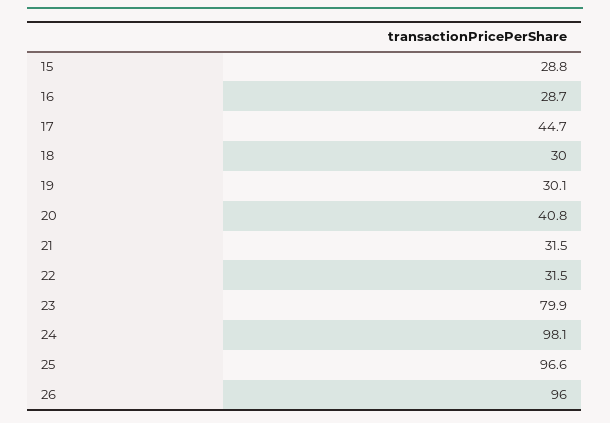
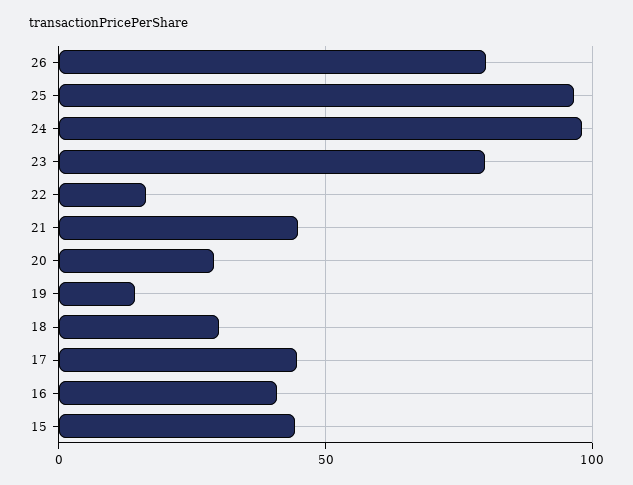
15: 28.8 -> 45
16: 28.7 -> 40
19: 30.1 -> 15
20: 40.8 -> 30
21: 31.5 -> 45
22: 31.5 -> 15
26: 96 -> 80

